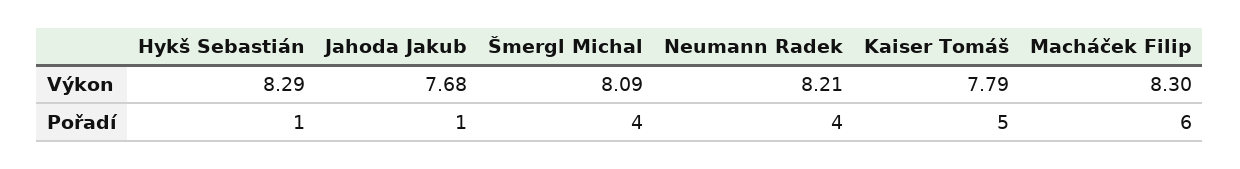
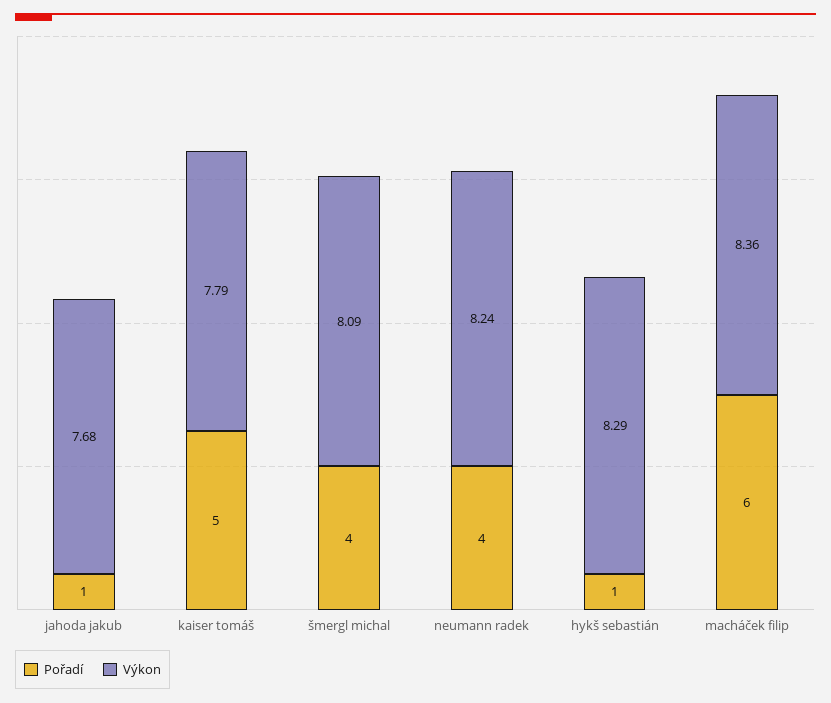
Výkon, Neumann Radek: 8.21 -> 8.24
Výkon, Macháček Filip: 8.3 -> 8.36

